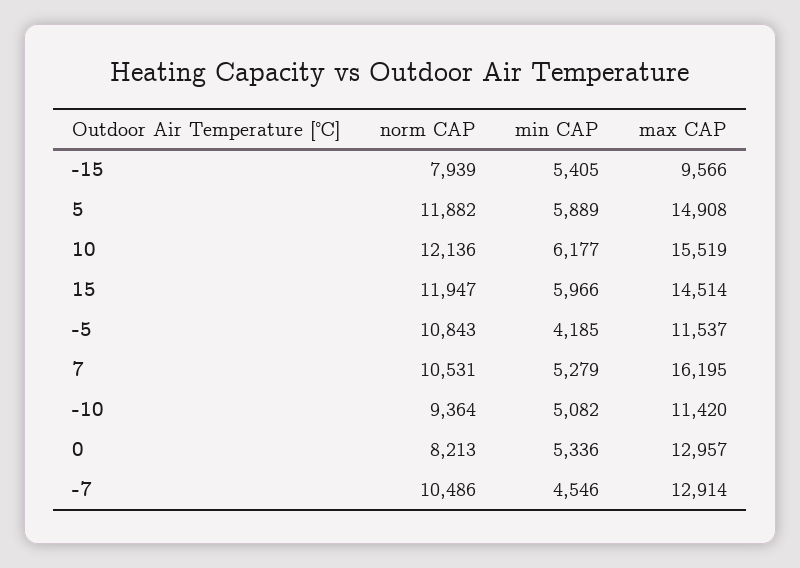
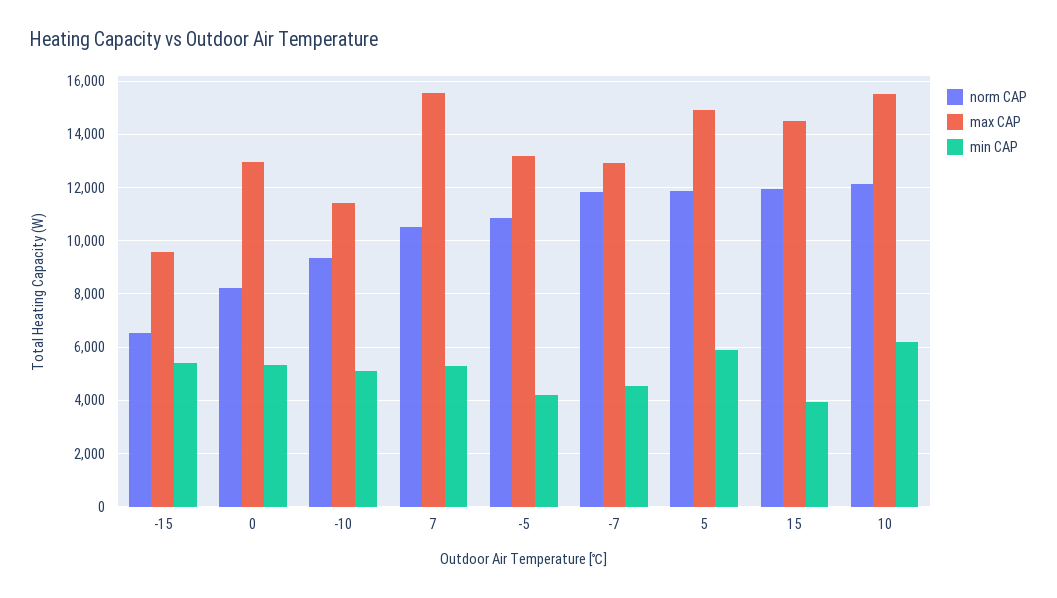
norm CAP, -15: 7939 -> 6500
min CAP, 15: 5966 -> 4000
max CAP, -5: 11537 -> 13250
max CAP, 7: 16195 -> 15500
norm CAP, -7: 10486 -> 11750

